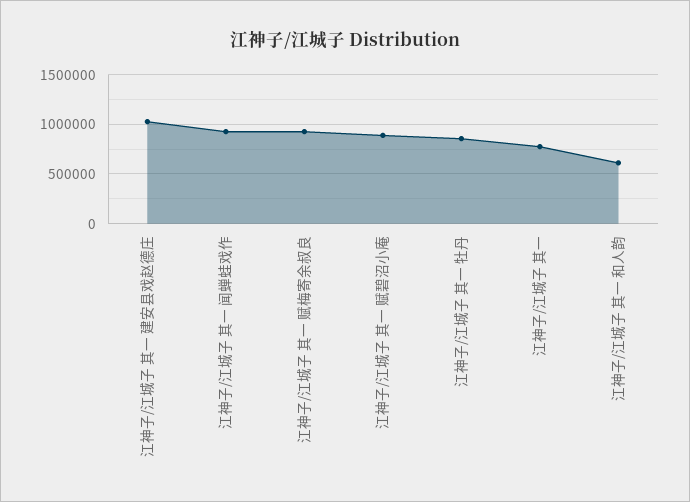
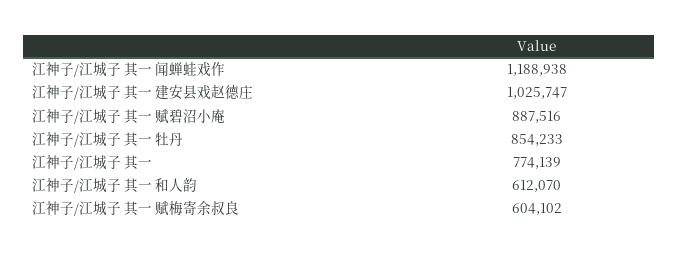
江神子/江城子 其一 闻蝉蛙戏作: 900000 -> 1188938
江神子/江城子 其一 赋梅寄余叔良: 900000 -> 604102

